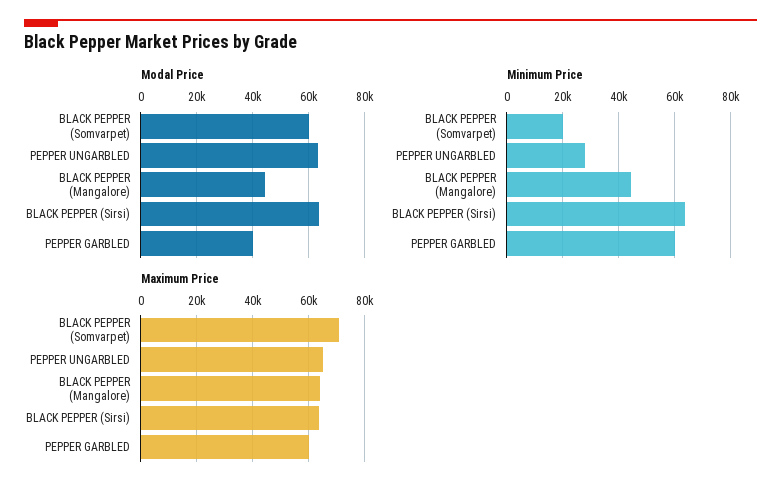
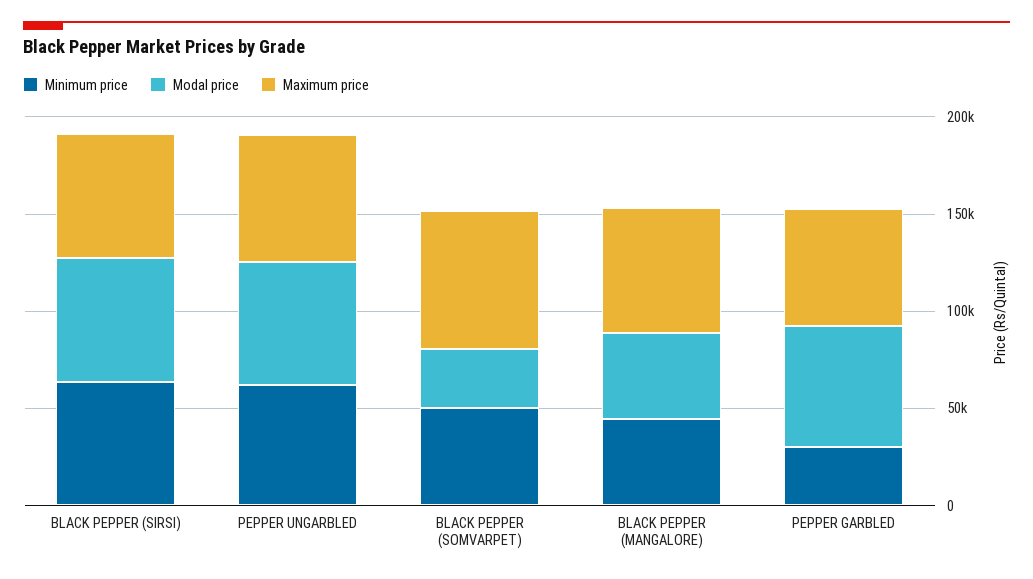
Modal Price, BLACK PEPPER (Somvarpet): 60000 -> 30000
Modal Price, PEPPER GARBLED: 40000 -> 60000
Minimum Price, BLACK PEPPER (Somvarpet): 20000 -> 50000
Minimum Price, PEPPER UNGARBLED: 27500 -> 60000
Minimum Price, PEPPER GARBLED: 60000 -> 30000

